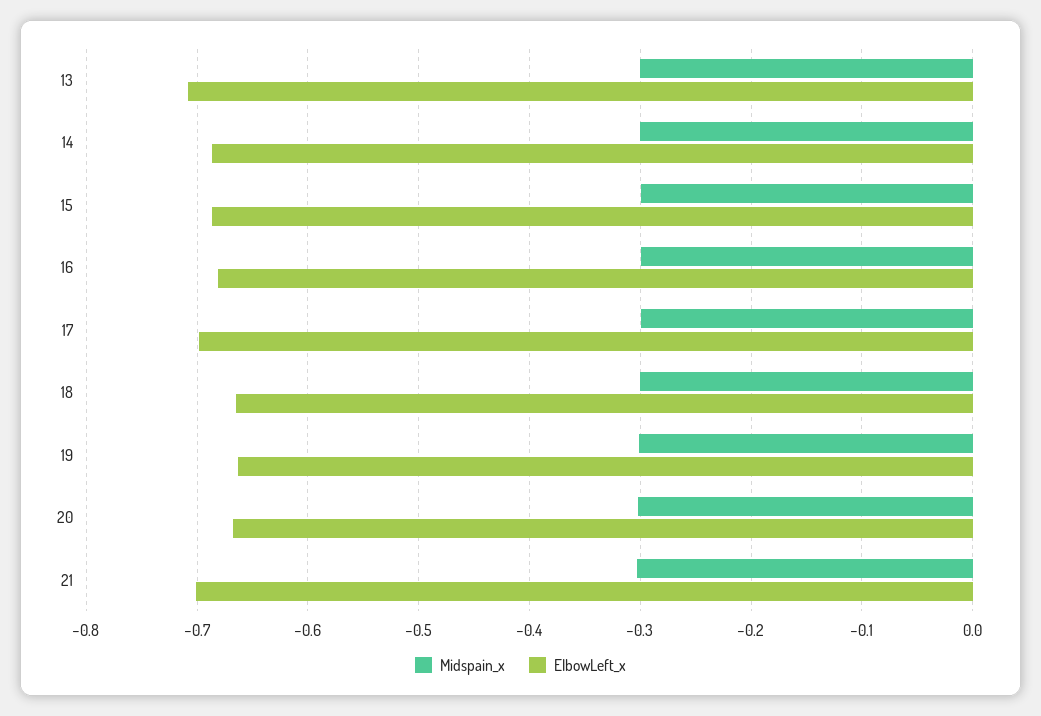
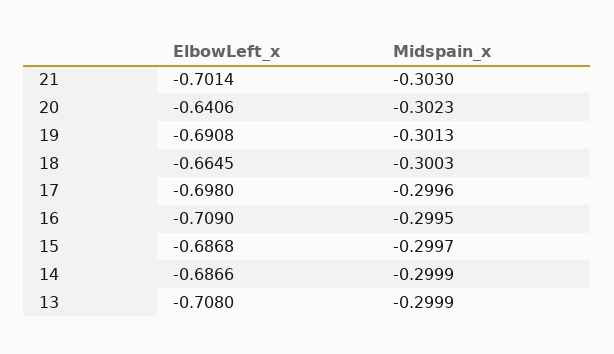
ElbowLeft_x, 16: -0.68 -> -0.709
ElbowLeft_x, 19: -0.66 -> -0.6908
ElbowLeft_x, 20: -0.67 -> -0.6406

